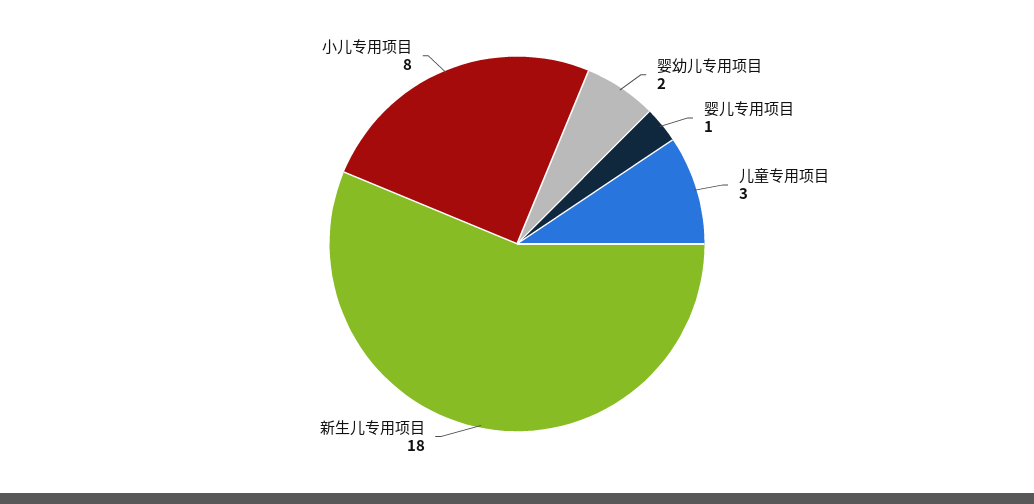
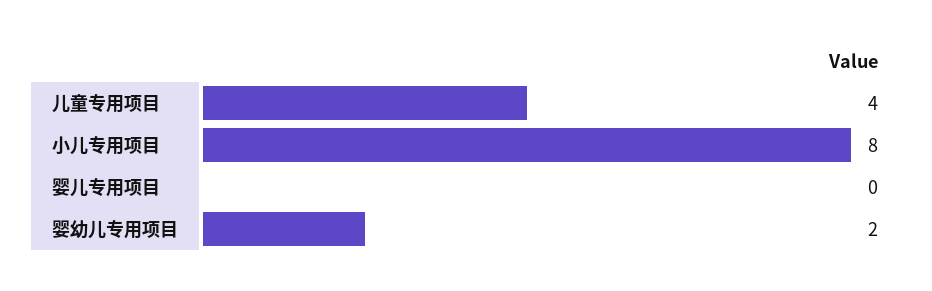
婴儿专用项目: 1 -> 0
儿童专用项目: 3 -> 4
新生儿专用项目: 18 -> none

